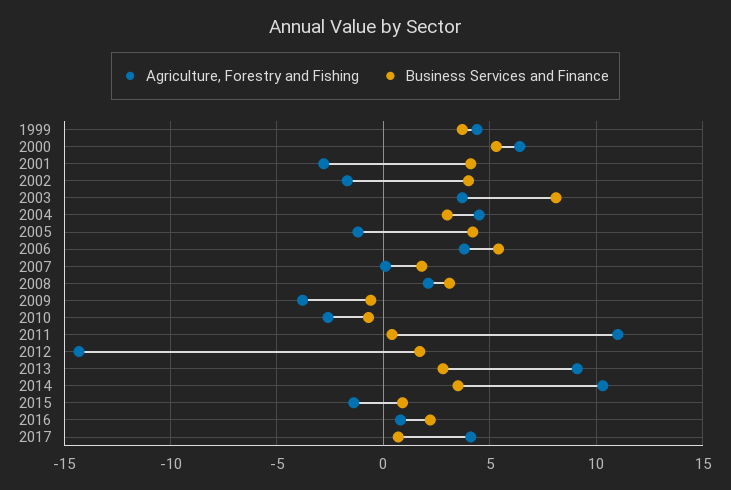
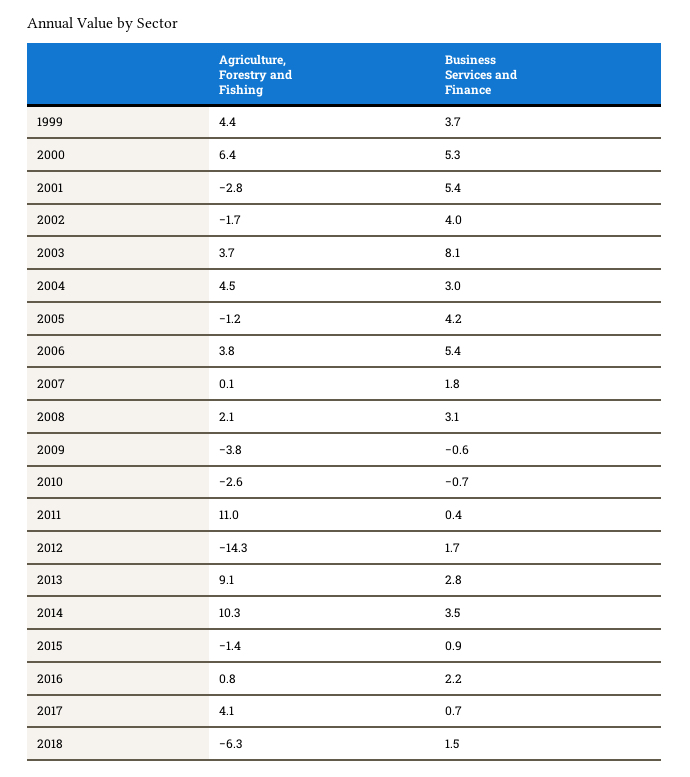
Business Services and Finance, 2001: 4 -> 5.4
Agriculture, Forestry and Fishing, 2018: none -> -6.3
Business Services and Finance, 2018: none -> 1.5

